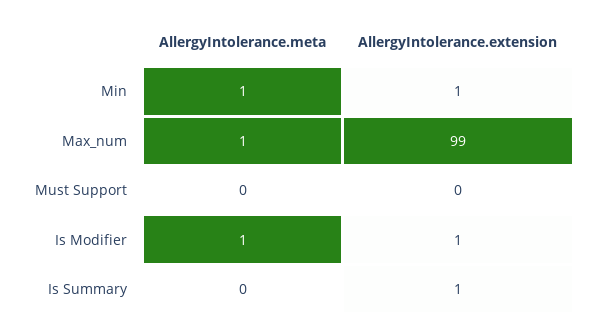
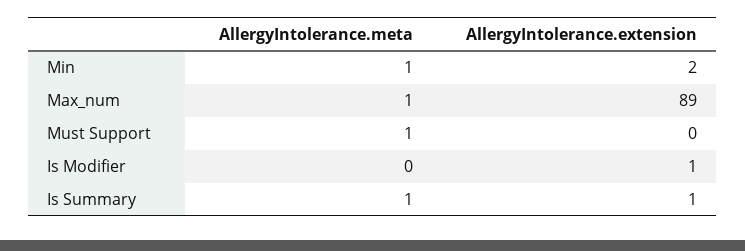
AllergyIntolerance.extension, Min: 1 -> 2
AllergyIntolerance.extension, Max_num: 99 -> 89
AllergyIntolerance.meta, Must Support: 0 -> 1
AllergyIntolerance.meta, Is Modifier: 1 -> 0
AllergyIntolerance.meta, Is Summary: 0 -> 1

